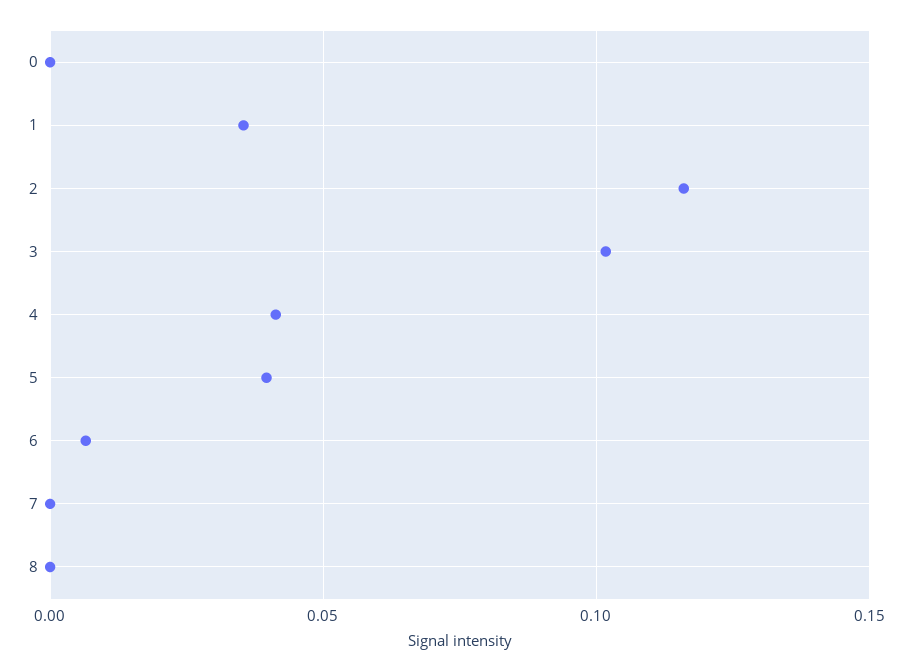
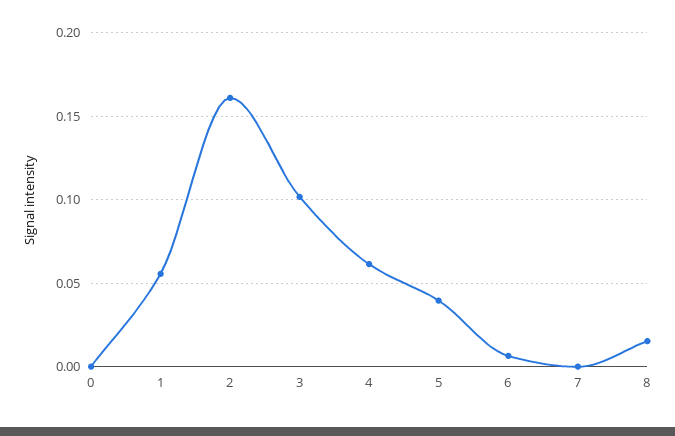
1: 0.035 -> 0.055
2: 0.115 -> 0.16
4: 0.04 -> 0.06
8: 0 -> 0.015

